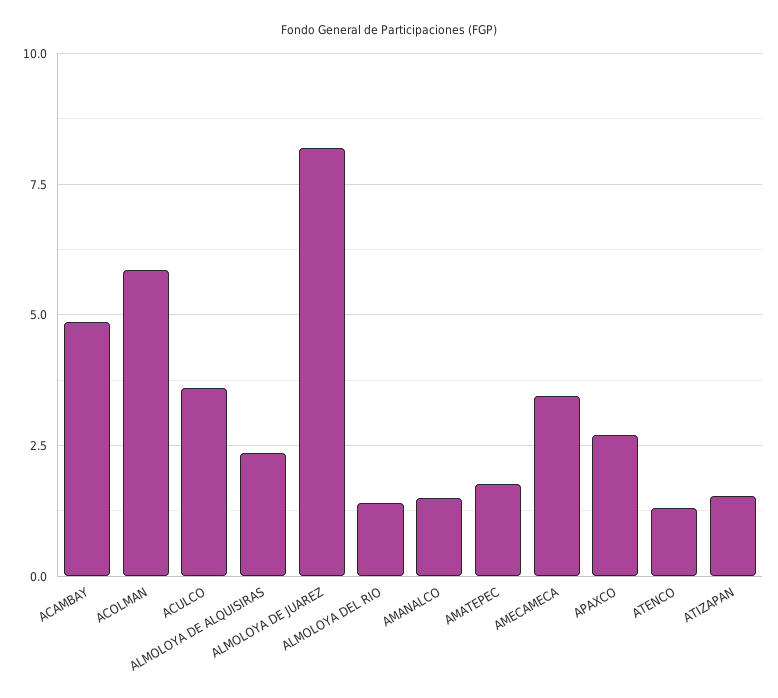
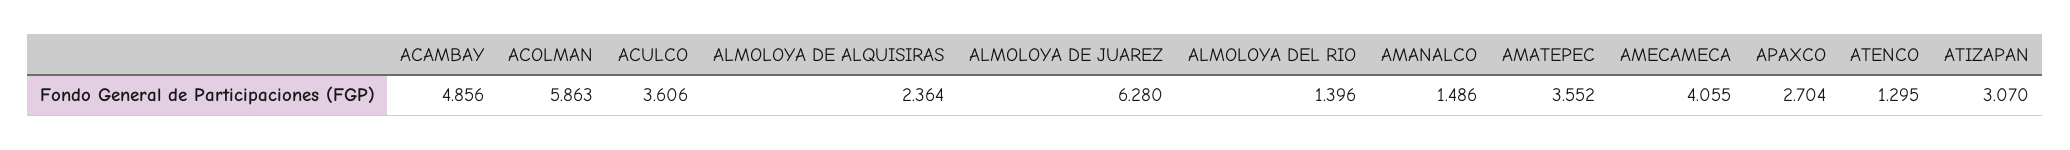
ALMOLOYA DE JUAREZ: 8.25 -> 6.28
AMATEPEC: 1.75 -> 3.552
AMECAMECA: 3.5 -> 4.055
ATIZAPAN: 1.5 -> 3.07

